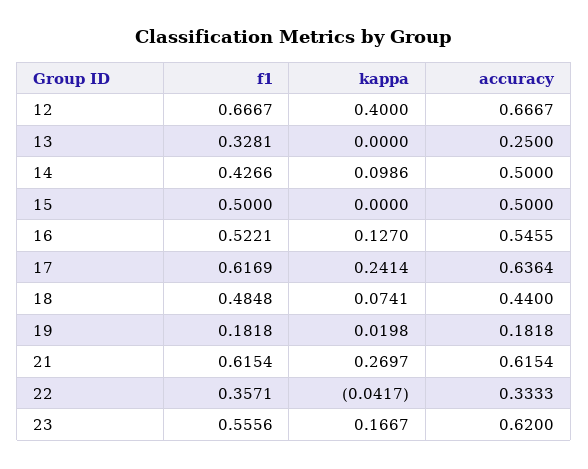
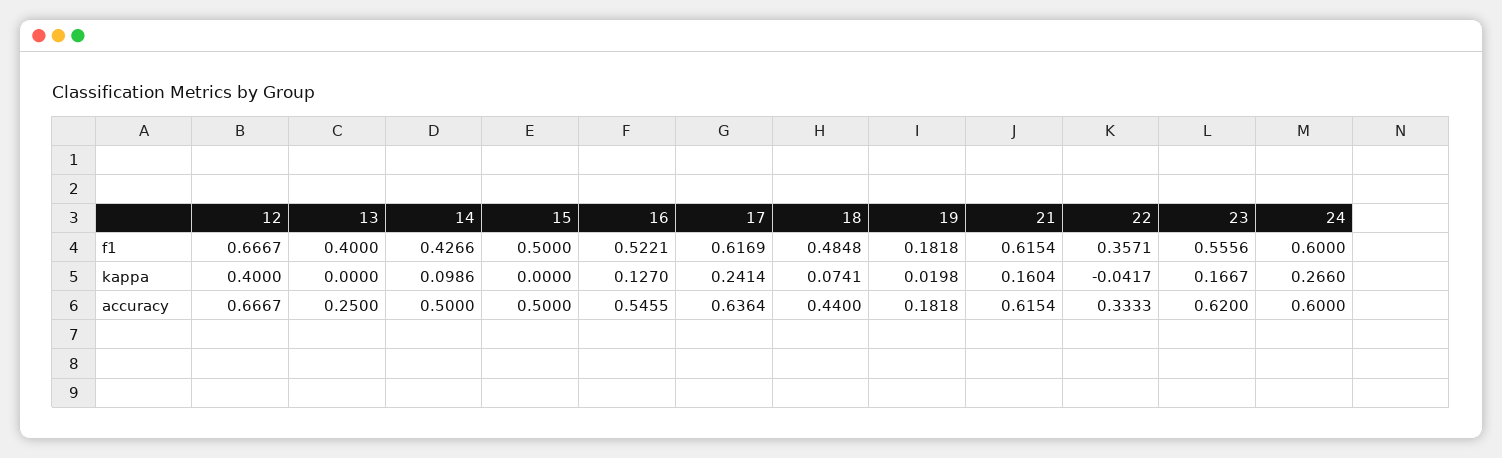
f1, 13: 0.3281 -> 0.4
kappa, 21: 0.2697 -> 0.1604
f1, 24: none -> 0.6
kappa, 24: none -> 0.266
accuracy, 24: none -> 0.6

